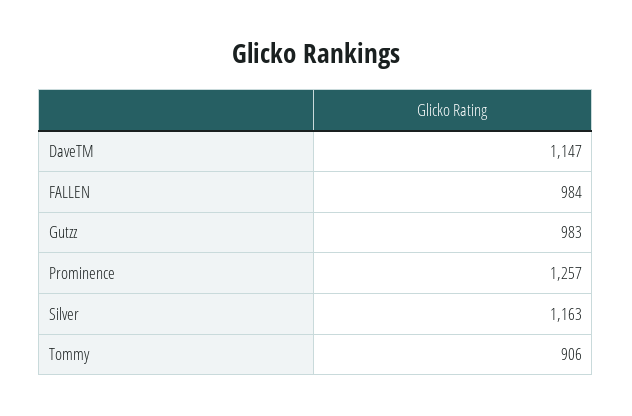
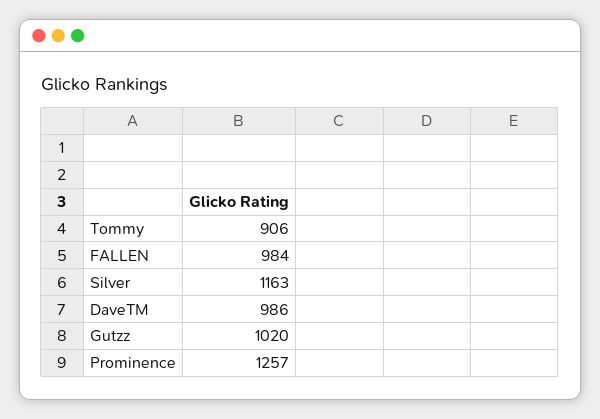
DaveTM: 1147 -> 986
Gutzz: 983 -> 1020

